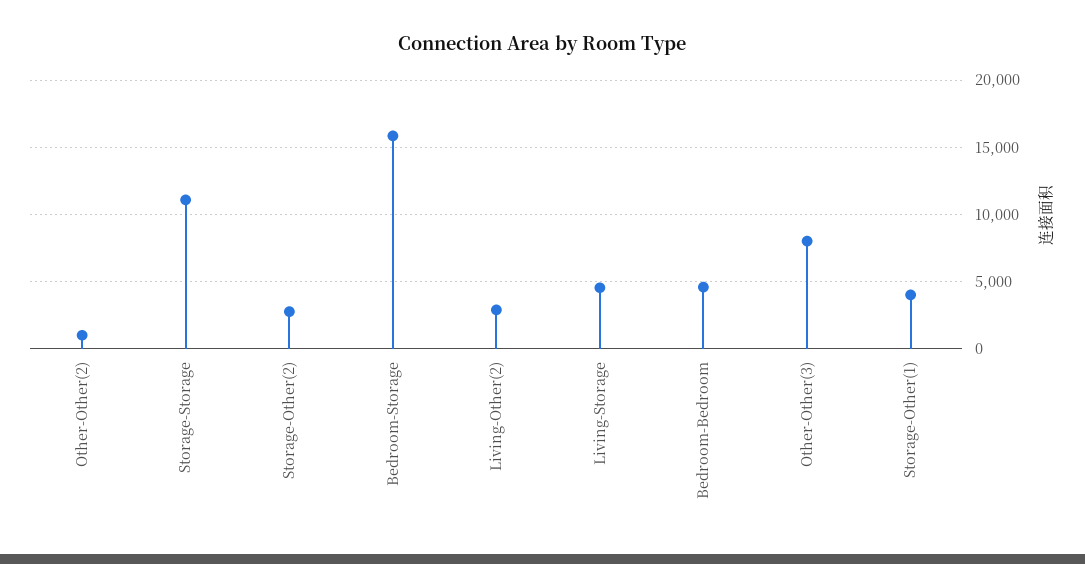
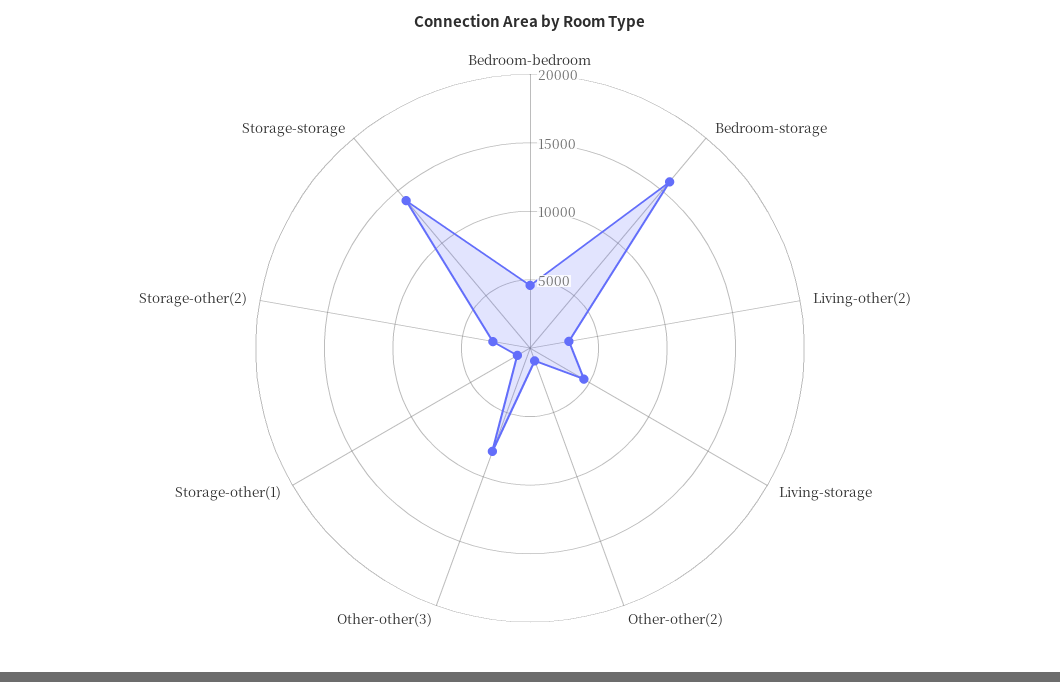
Storage-Storage: 11000 -> 14000
Storage-Other(1): 4000 -> 1000

